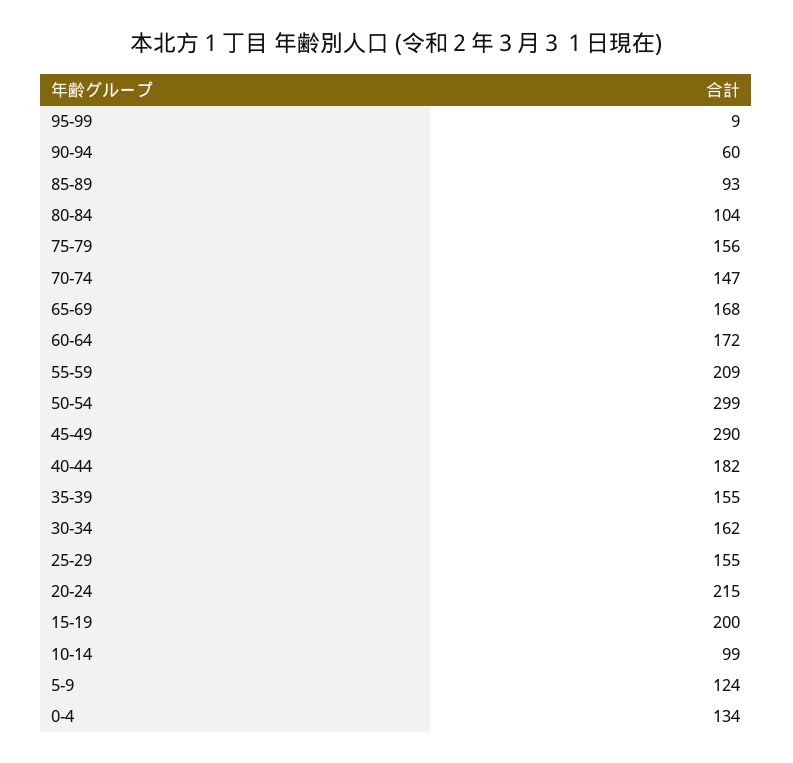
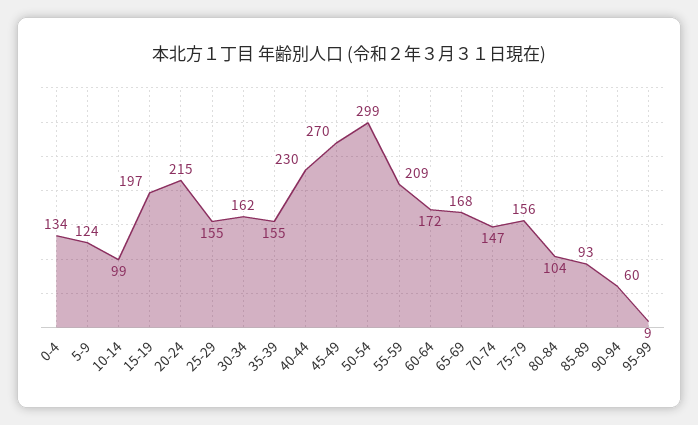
45-49: 290 -> 270
40-44: 182 -> 230
15-19: 200 -> 197

